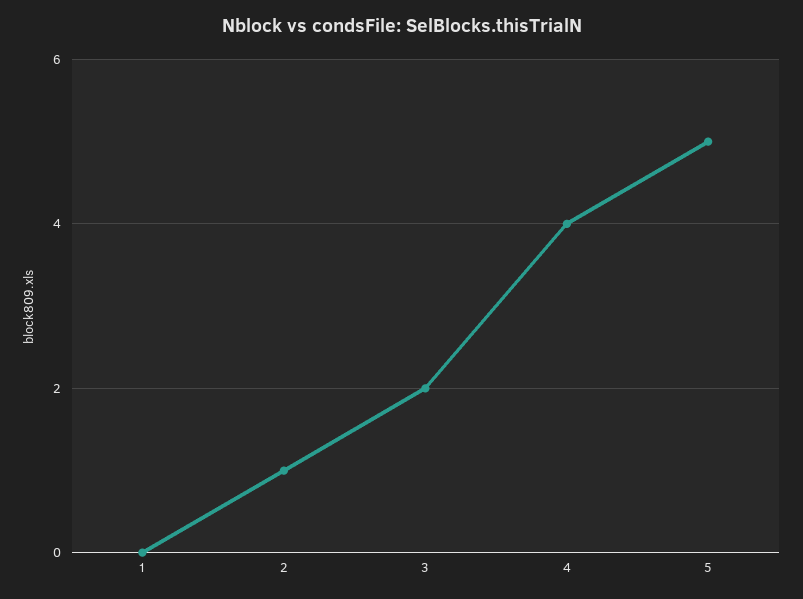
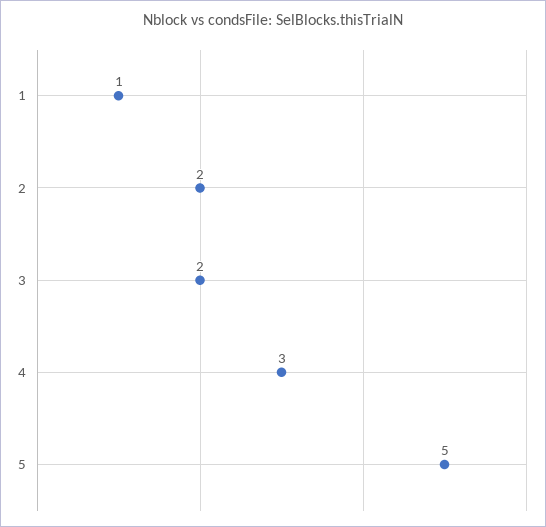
1: 0 -> 1
2: 1 -> 2
4: 4 -> 3

